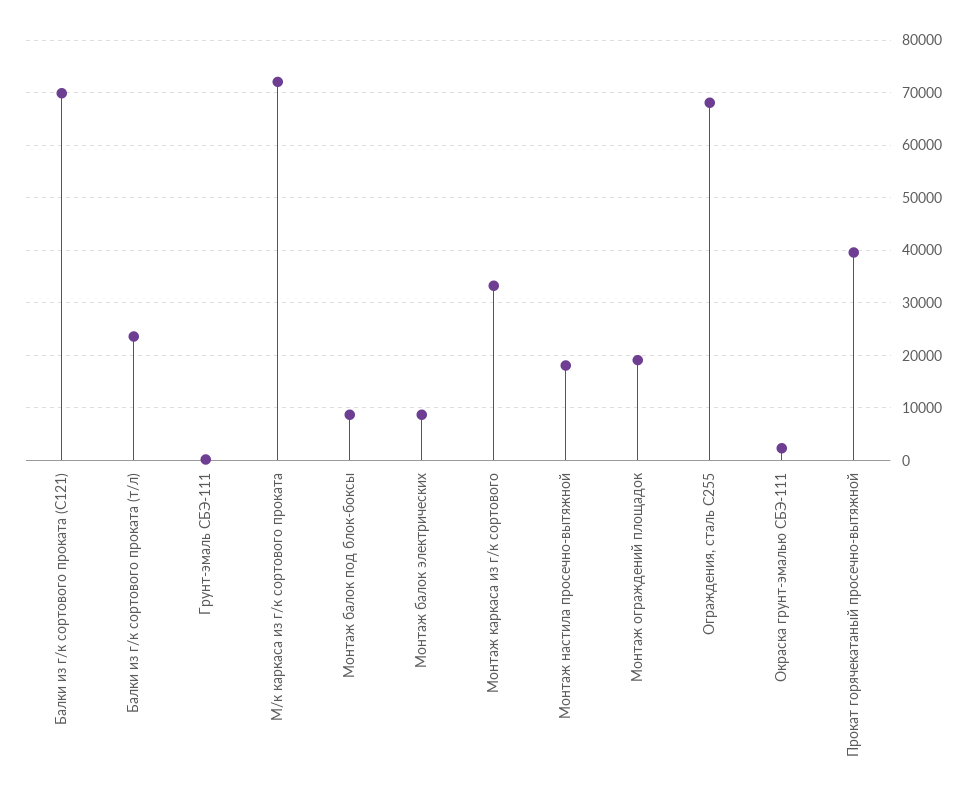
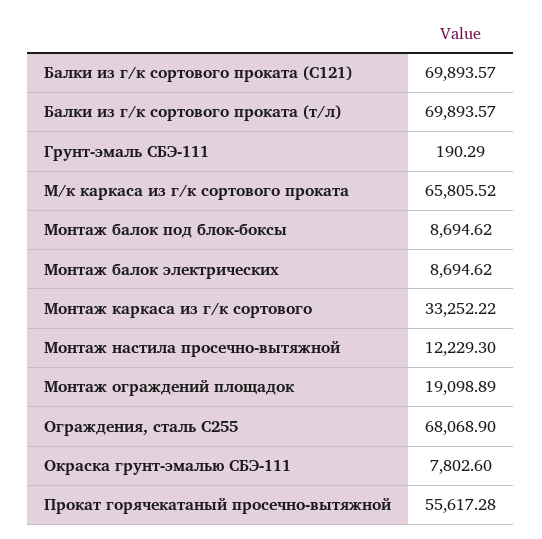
Балки из г/к сортового проката (т/л): 24000 -> 69893.57
М/к каркаса из г/к сортового проката: 72000 -> 65805.52
Монтаж настила просечно-вытяжной: 18000 -> 12229.3
Окраска грунт-эмалью СБЭ-111: 2000 -> 7802.6
Прокат горячекатаный просечно-вытяжной: 40000 -> 55617.28

